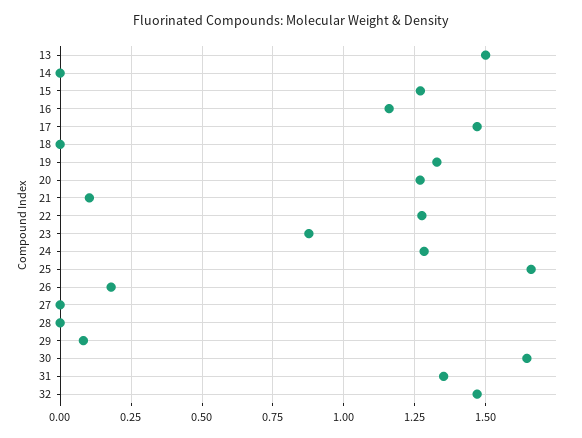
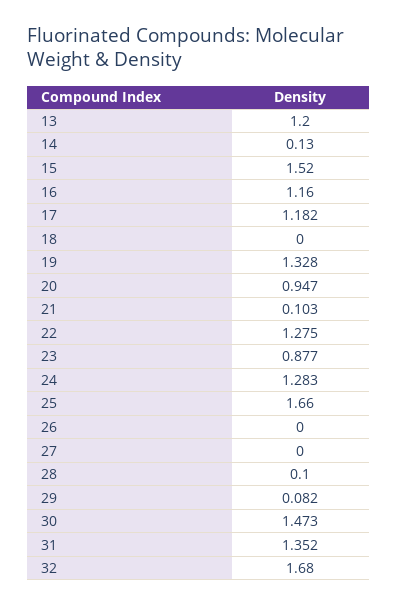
13: 1.5 -> 1.2
14: 0 -> 0.13
15: 1.275 -> 1.52
17: 1.475 -> 1.182
20: 1.275 -> 0.947
26: 0.175 -> 0
28: 0 -> 0.1
30: 1.65 -> 1.473
32: 1.475 -> 1.68

